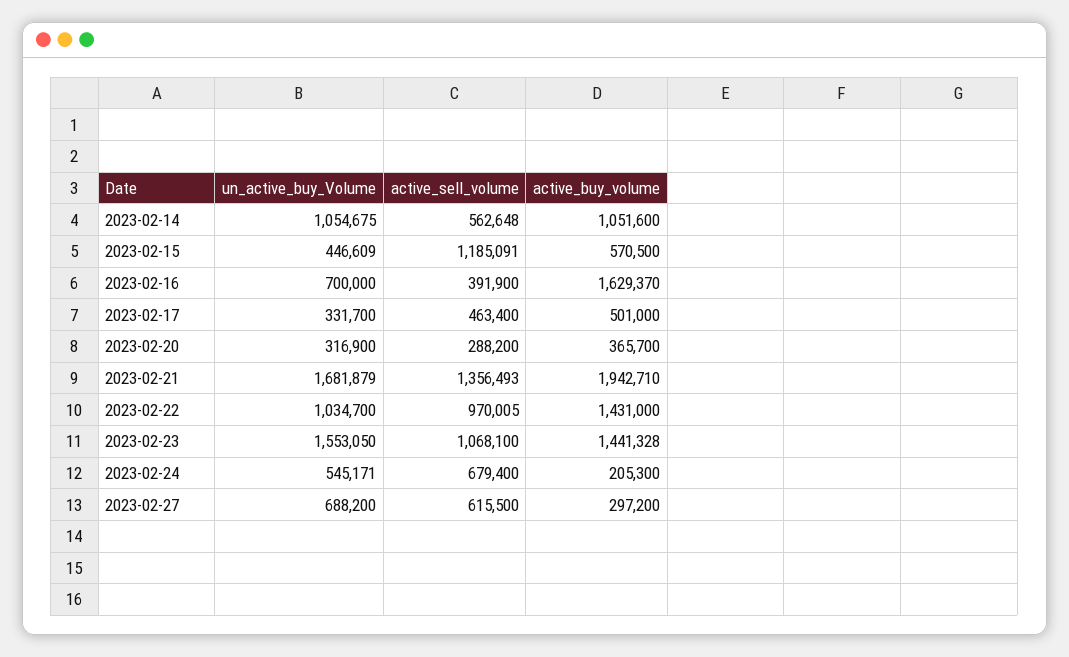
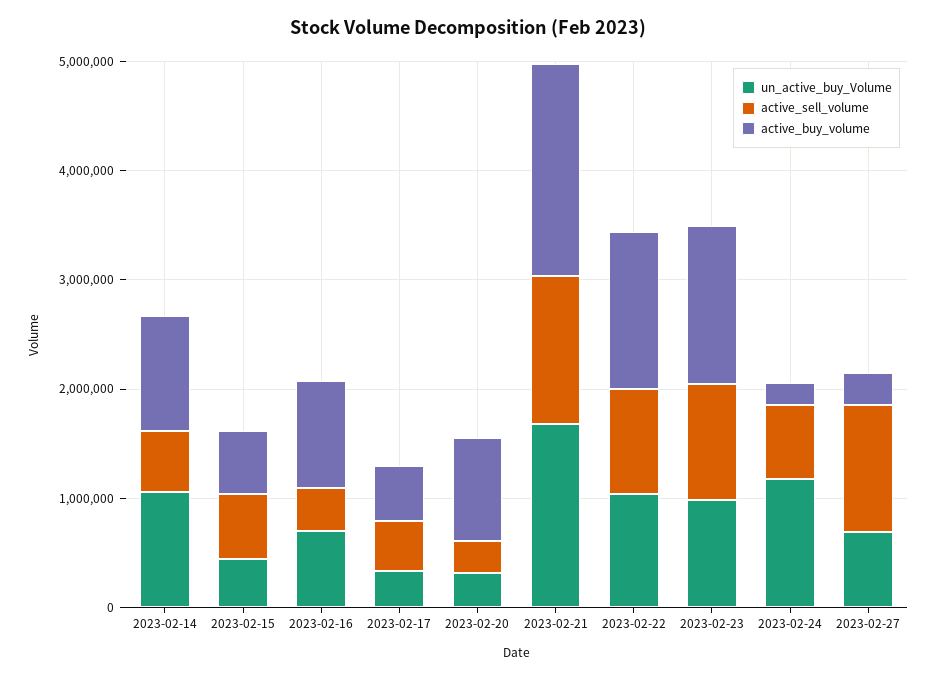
active_sell_volume, 2023-02-15: 1185091 -> 600000
active_buy_volume, 2023-02-16: 1629370 -> 1000000
active_buy_volume, 2023-02-20: 365700 -> 1000000
un_active_buy_Volume, 2023-02-23: 1553050 -> 1000000
un_active_buy_Volume, 2023-02-24: 545171 -> 1200000
active_sell_volume, 2023-02-27: 615500 -> 1200000

